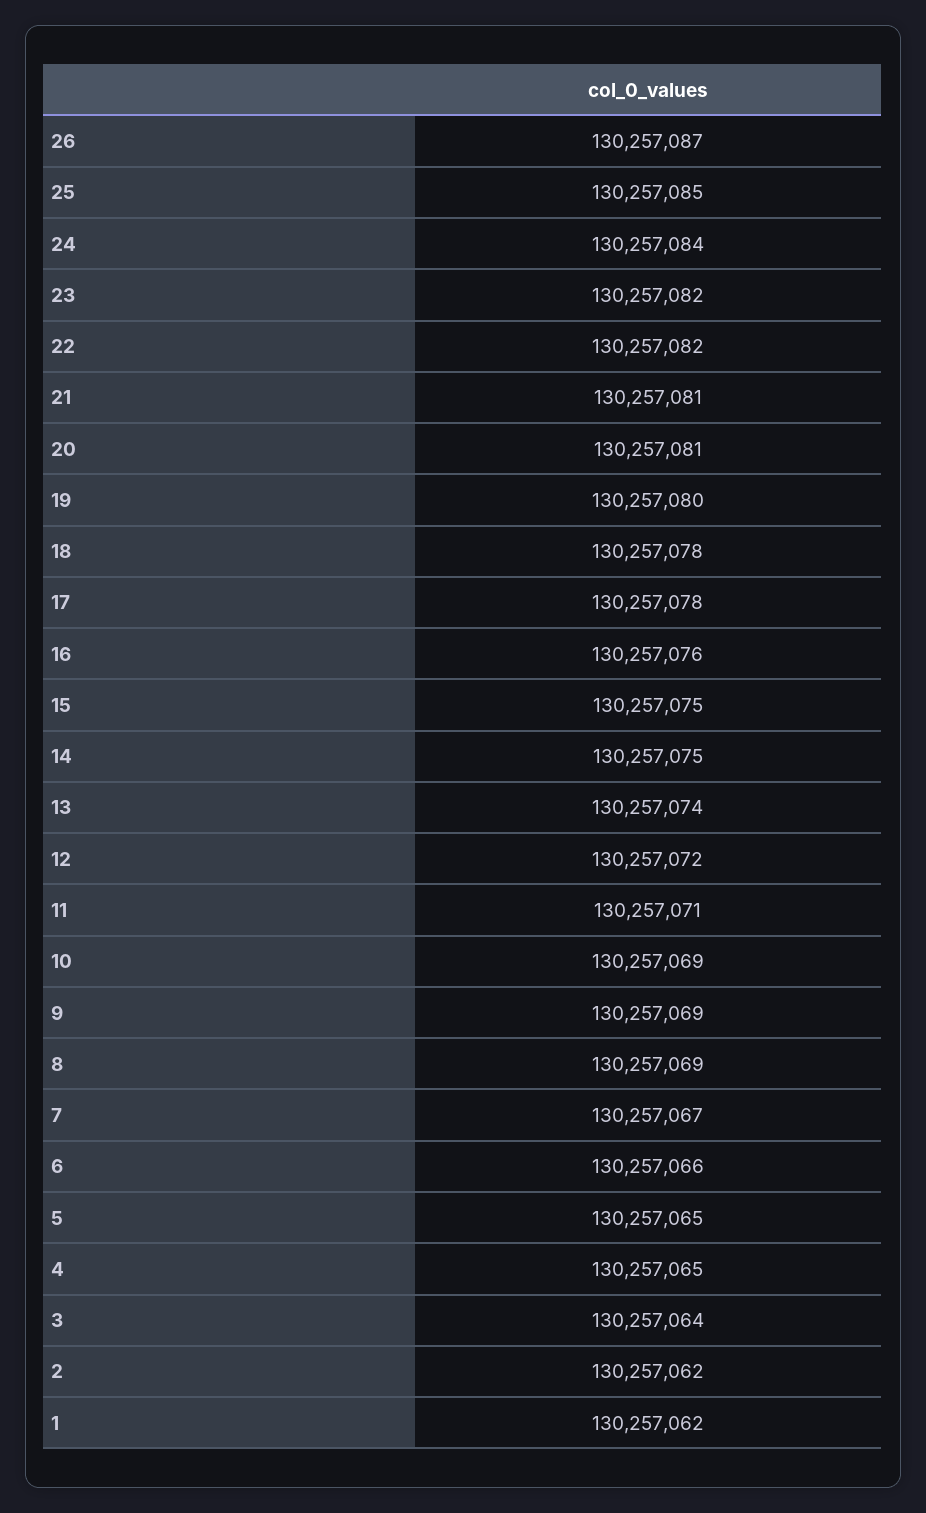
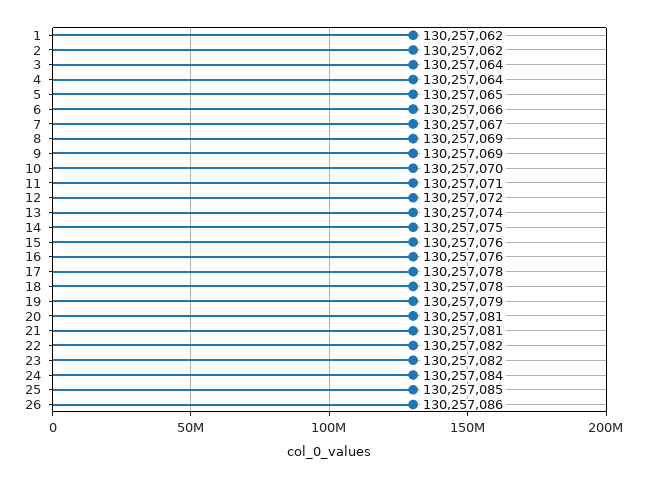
26: 130257087 -> 130257086
19: 130257080 -> 130257079
15: 130257075 -> 130257076
10: 130257069 -> 130257070
4: 130257065 -> 130257064

